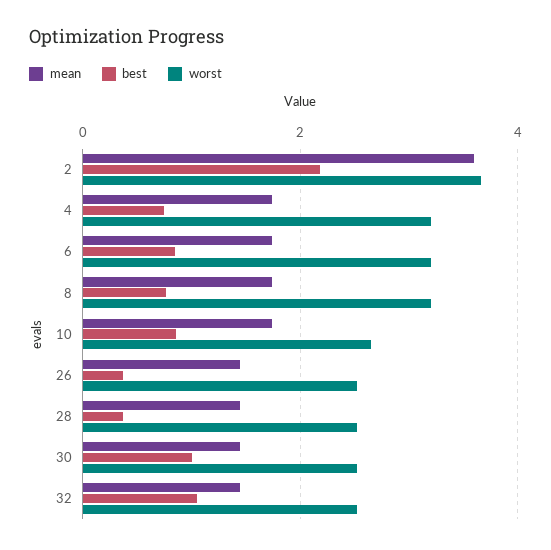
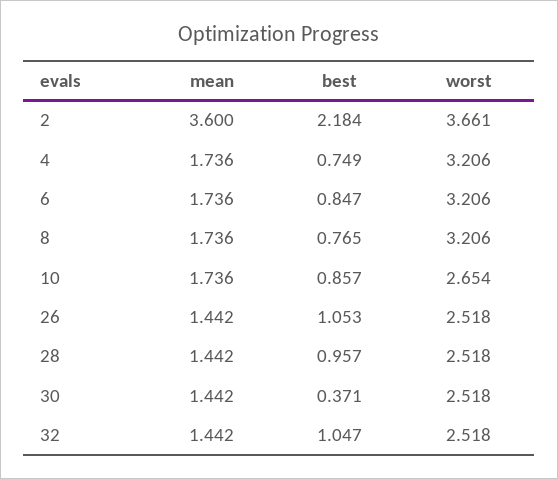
best, 26: 0.4 -> 1.053
best, 28: 0.4 -> 0.957
best, 30: 1 -> 0.371

